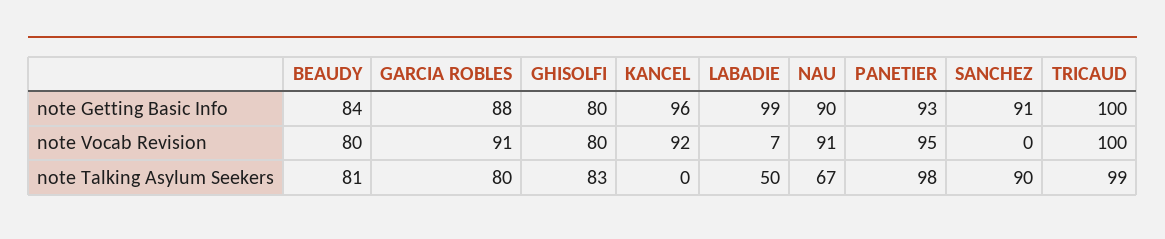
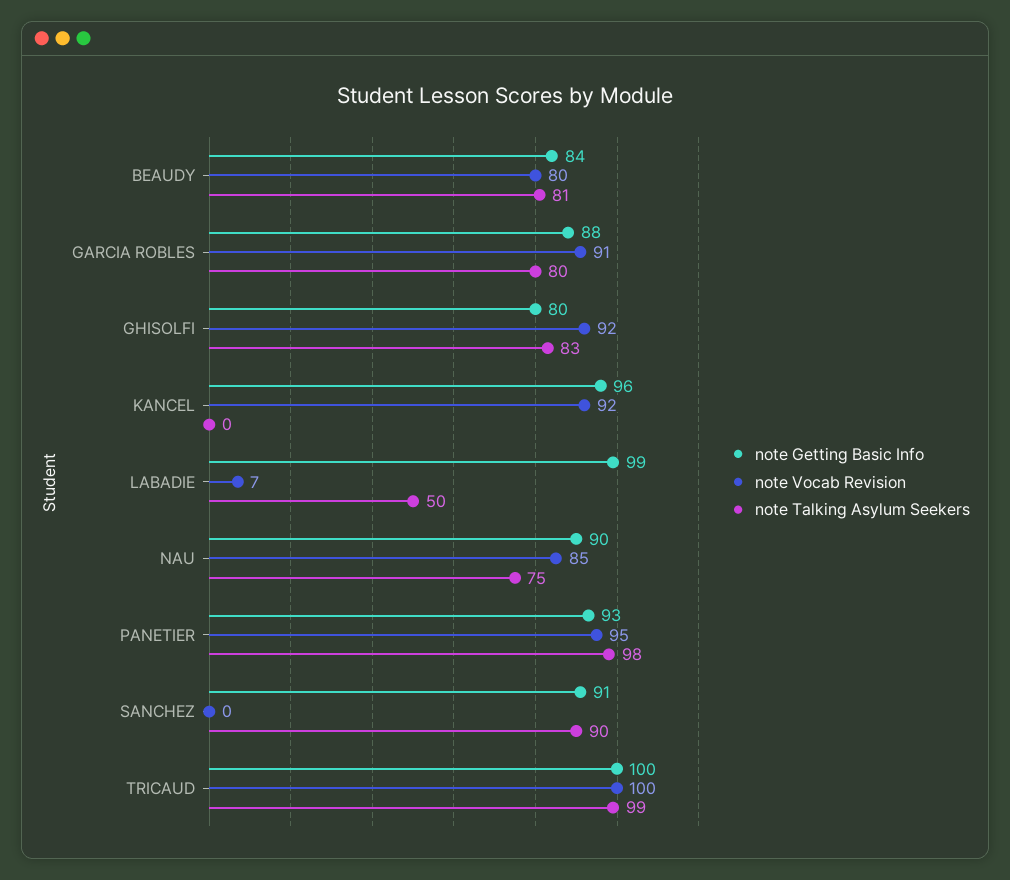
note Vocab Revision, GHISOLFI: 80 -> 92
note Vocab Revision, NAU: 91 -> 85
note Talking Asylum Seekers, NAU: 67 -> 75

